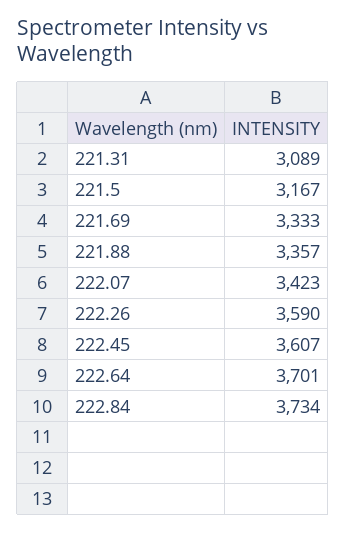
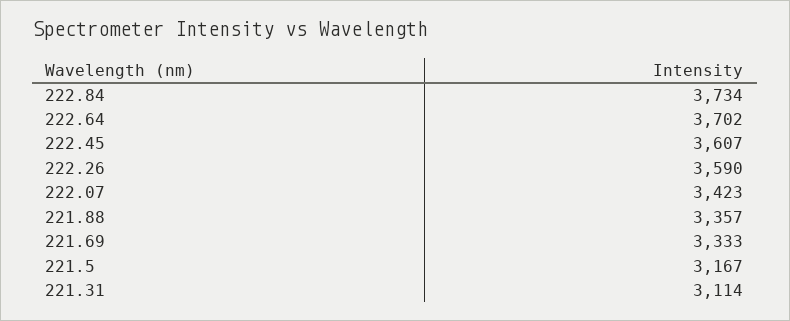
221.31: 3089 -> 3114
222.64: 3701 -> 3702

